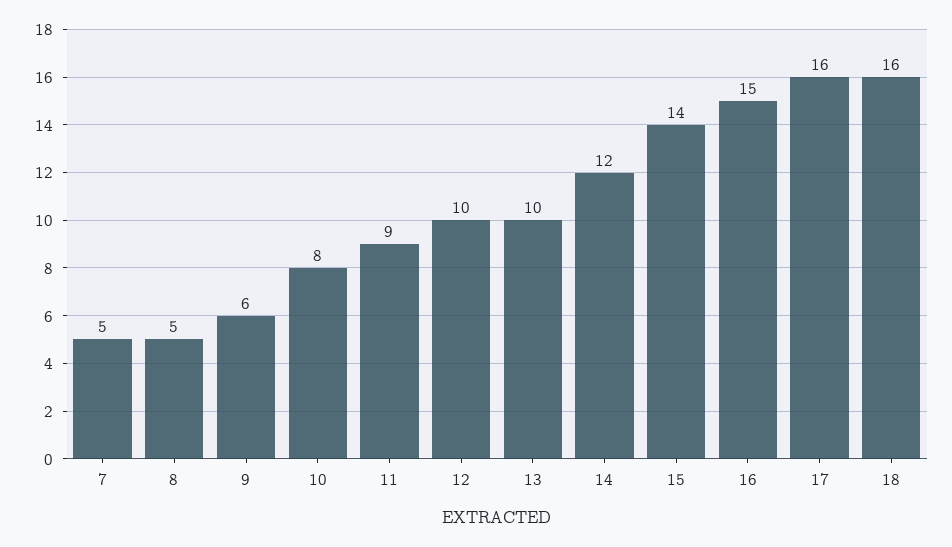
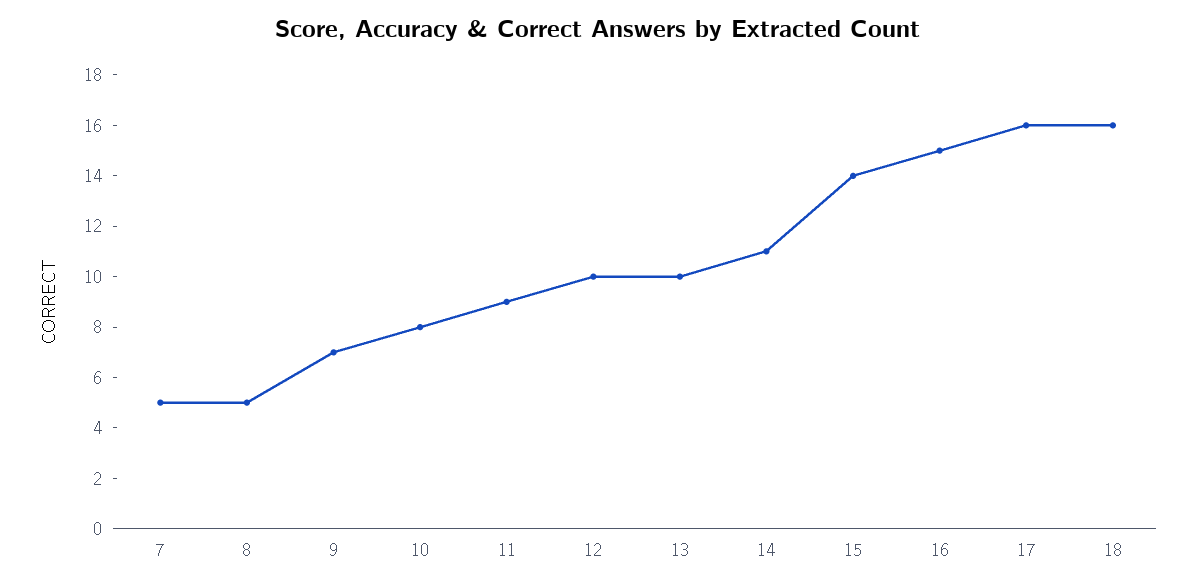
9: 6 -> 7
14: 12 -> 11

